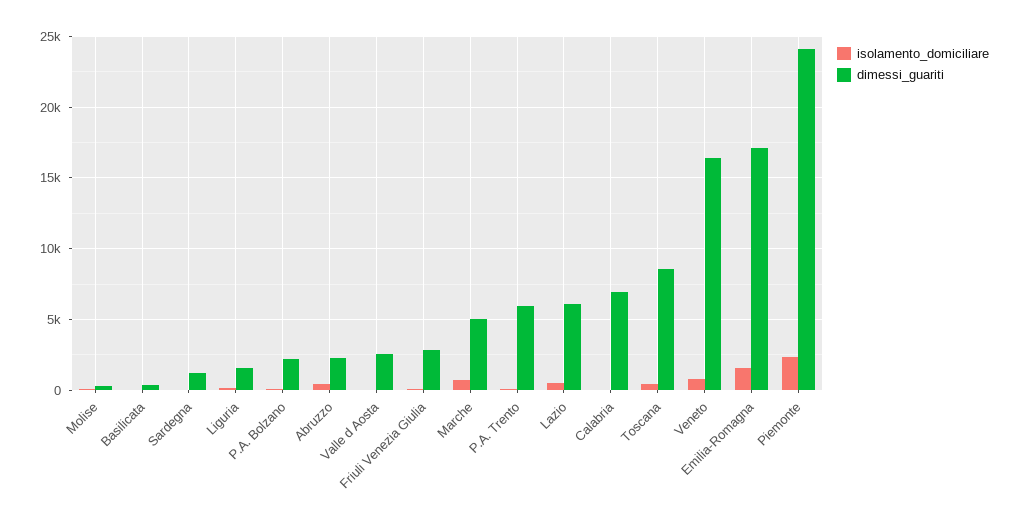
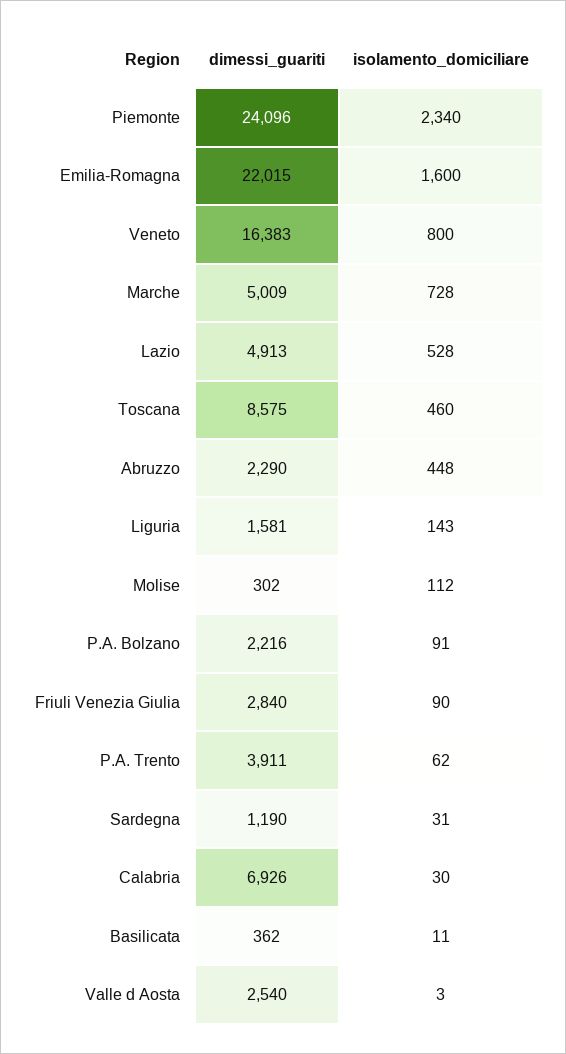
dimessi_guariti, P.A. Trento: 6000 -> 3911
dimessi_guariti, Lazio: 6000 -> 4913
dimessi_guariti, Emilia-Romagna: 17000 -> 22015

